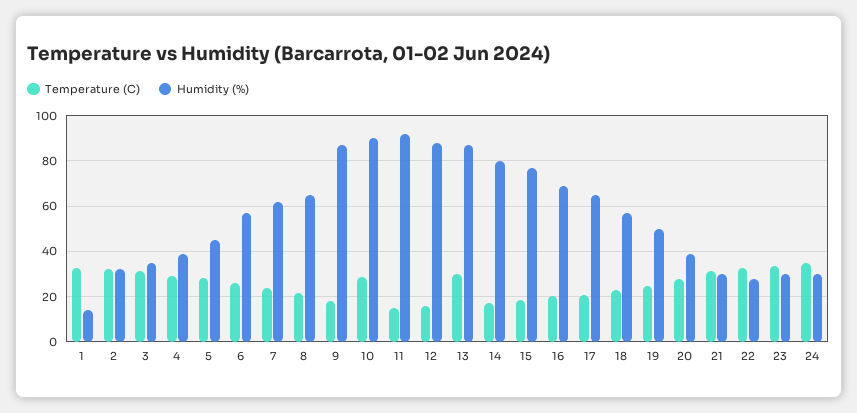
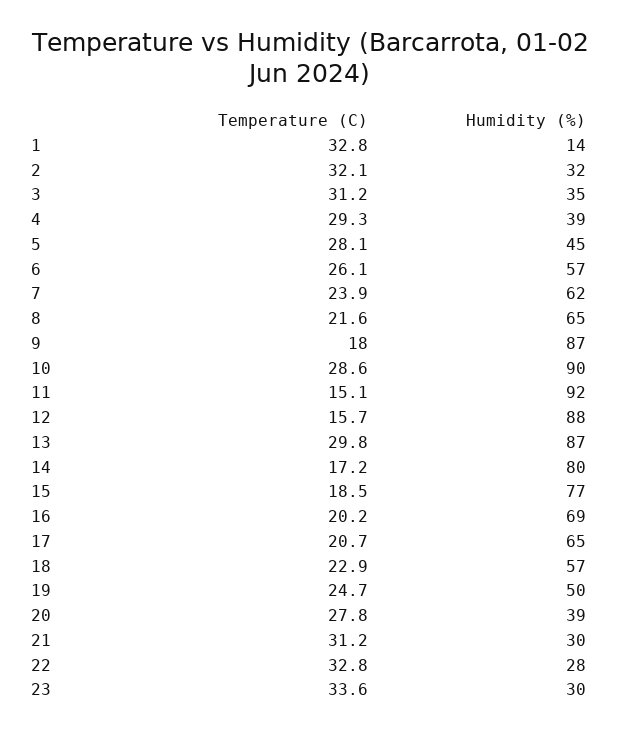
Temperature (C), 24: 35 -> none
Humidity (%), 24: 30 -> none

